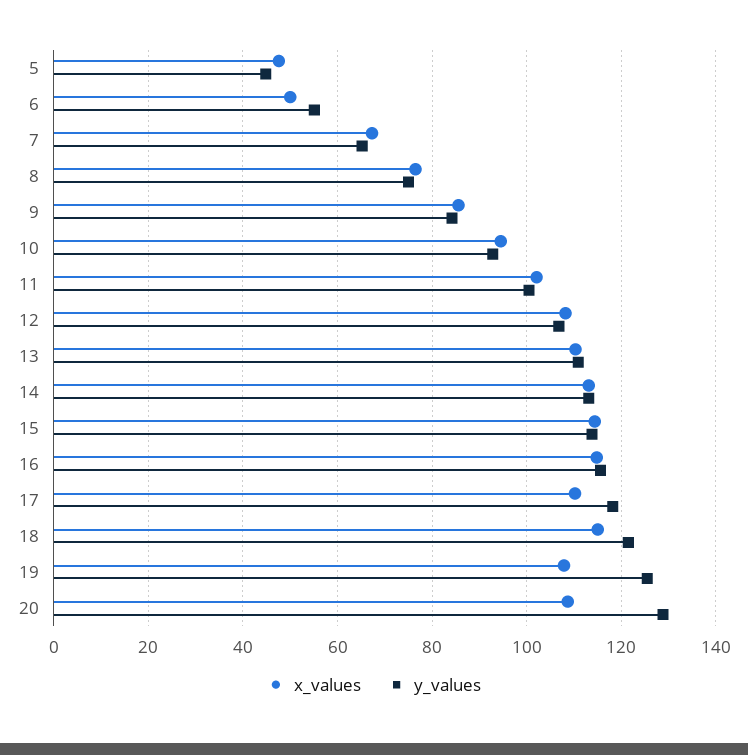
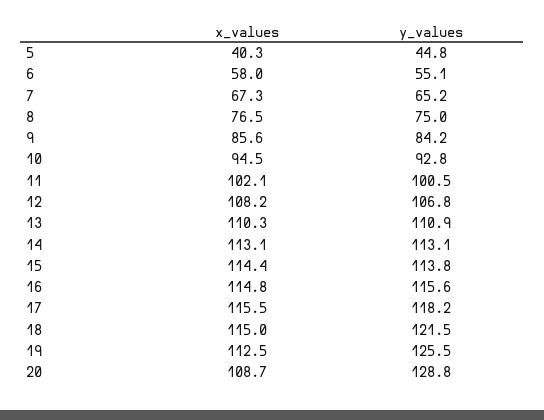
x_values, 5: 48 -> 40.3
x_values, 6: 50 -> 58
x_values, 17: 110 -> 115.5
x_values, 19: 108 -> 112.5

